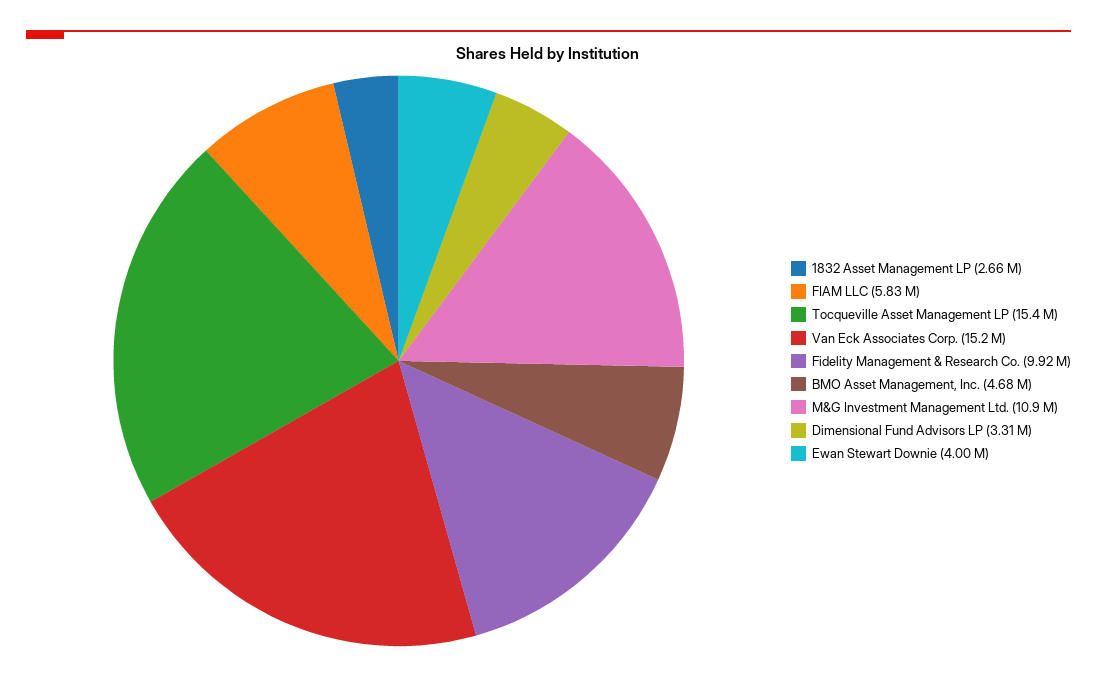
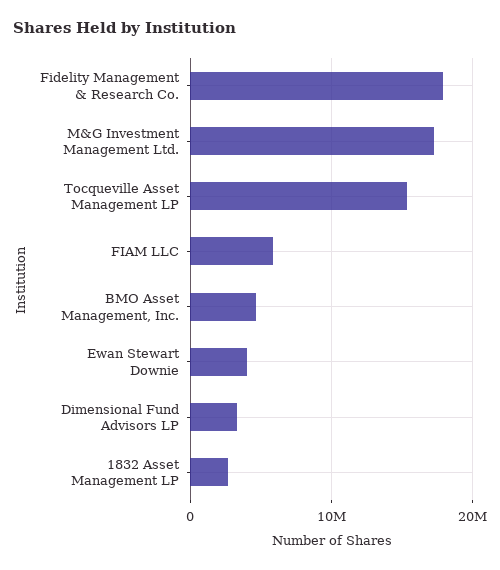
Van Eck Associates Corp.: 15200000 -> none
Fidelity Management & Research Co.: 9920000 -> 18000000
M&G Investment Management Ltd.: 10900000 -> 17000000

